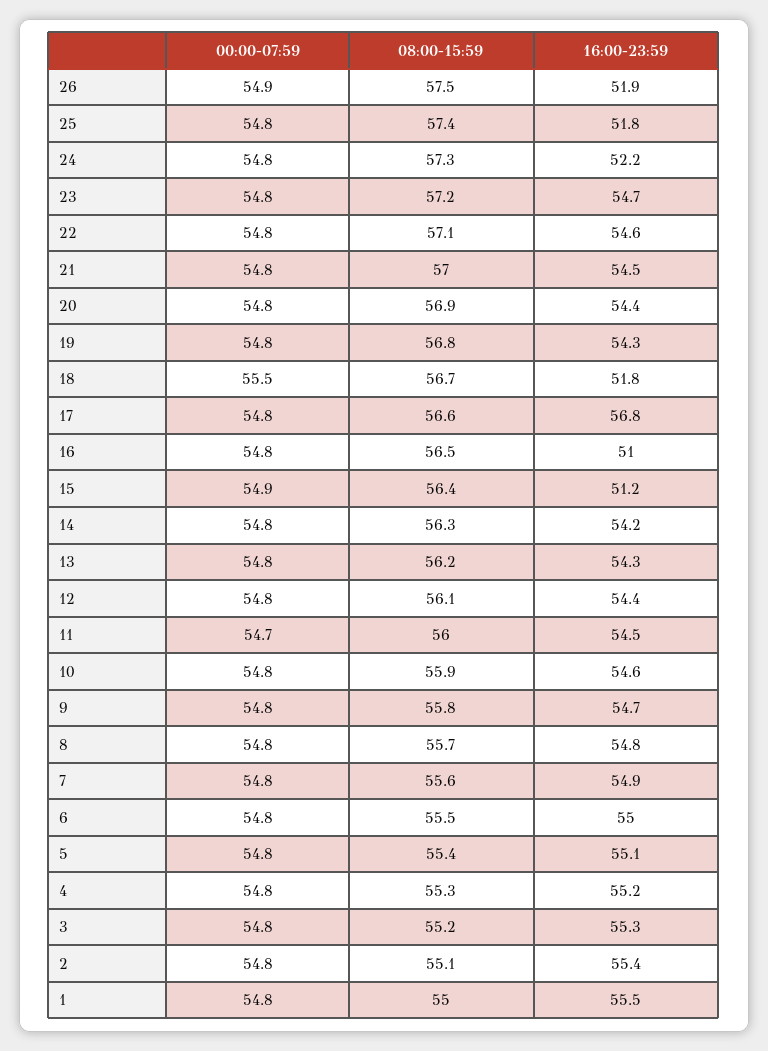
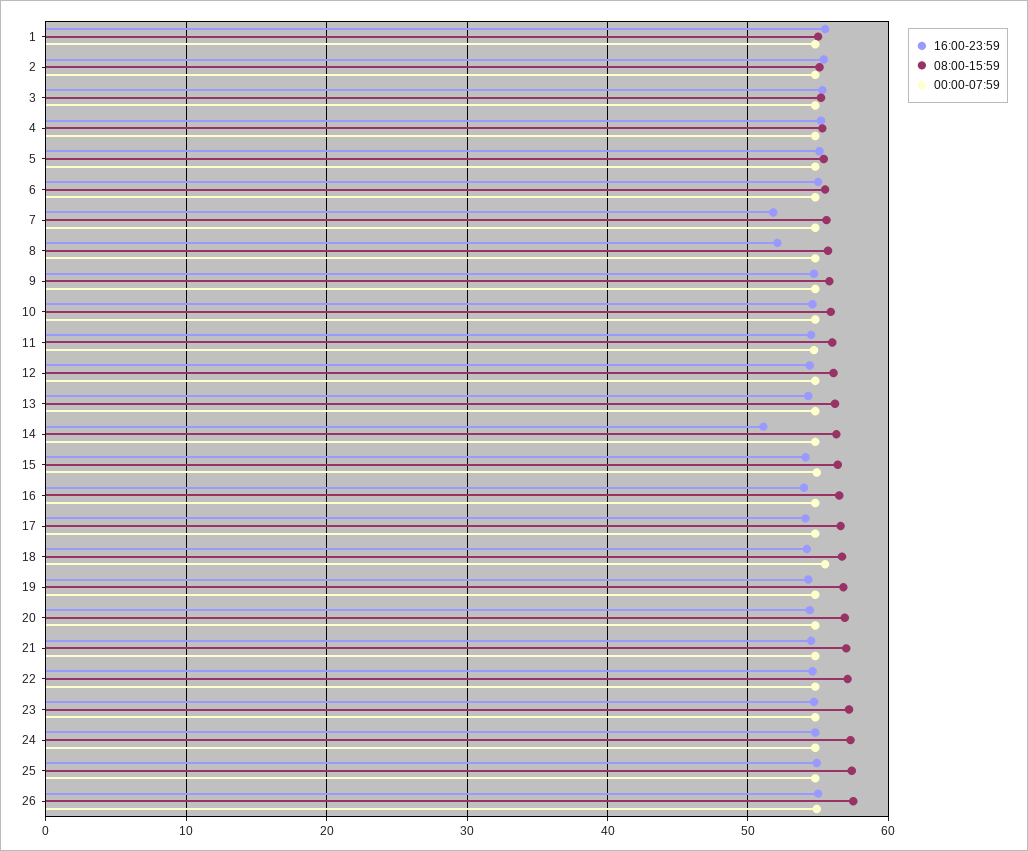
16:00-23:59, 26: 51.9 -> 55
16:00-23:59, 25: 51.8 -> 55
16:00-23:59, 24: 52.2 -> 55
16:00-23:59, 18: 51.8 -> 54
16:00-23:59, 17: 56.8 -> 54
16:00-23:59, 16: 51 -> 54
16:00-23:59, 15: 51.2 -> 54
16:00-23:59, 14: 54.2 -> 51
16:00-23:59, 8: 54.8 -> 52
16:00-23:59, 7: 54.9 -> 52

